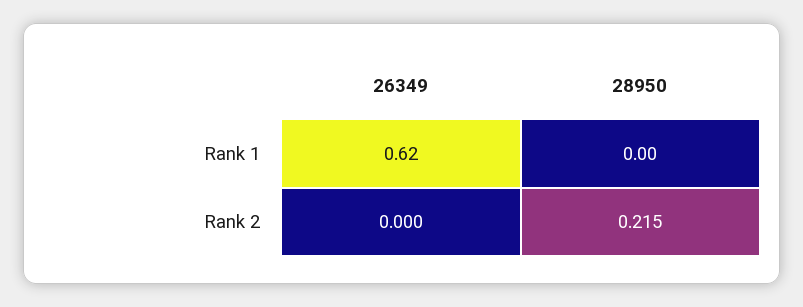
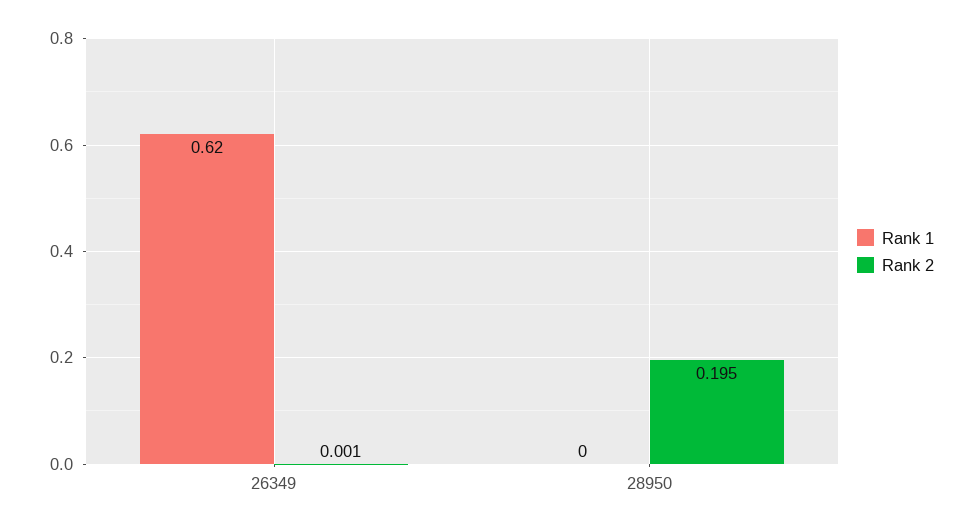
Rank 2, 26349: 0 -> 0.001
Rank 2, 28950: 0.215 -> 0.195

